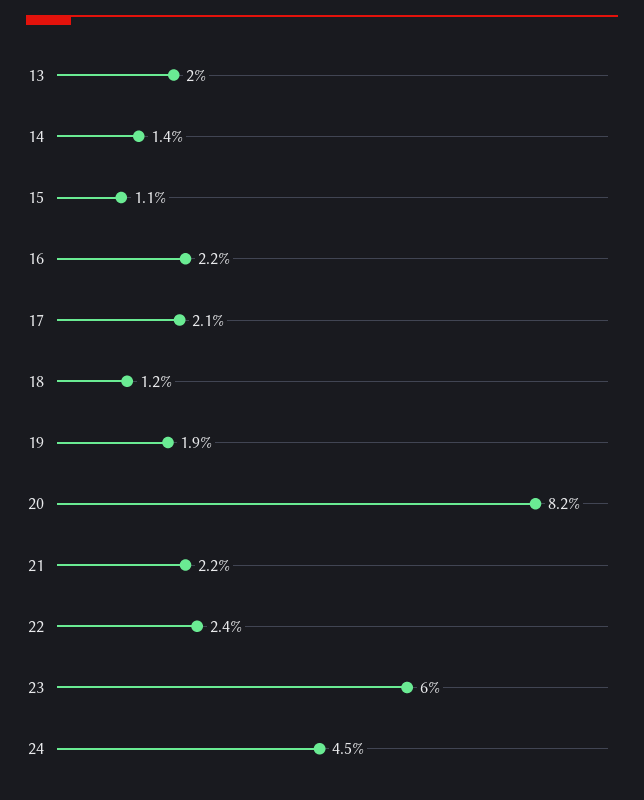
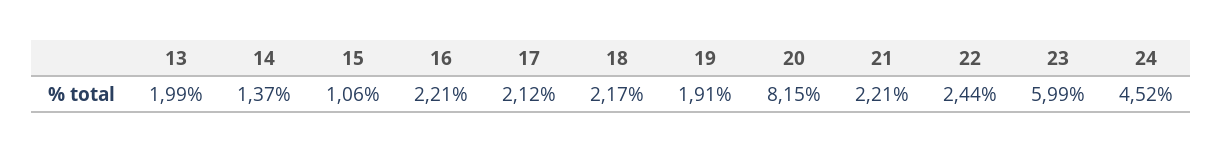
18: 1.2 -> 2.17

